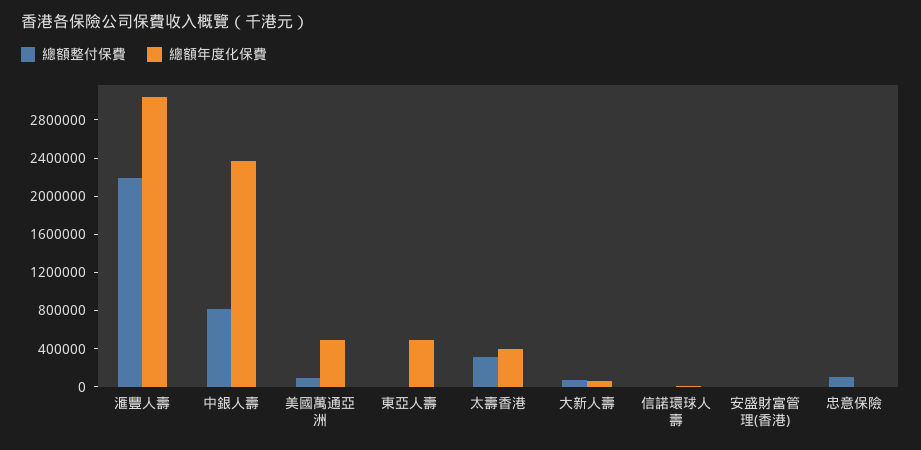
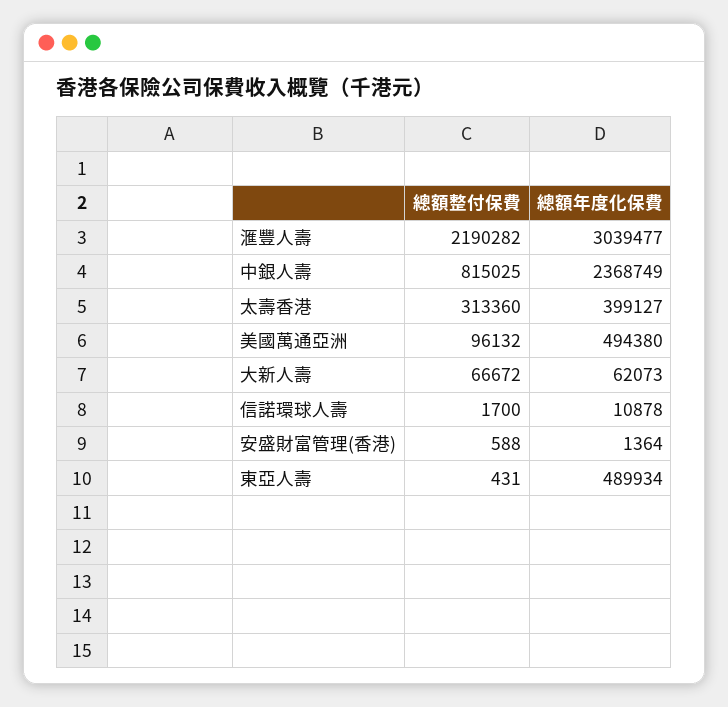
總額整付保費, 忠意保險: 100000 -> none
總額年度化保費, 忠意保險: 0 -> none

